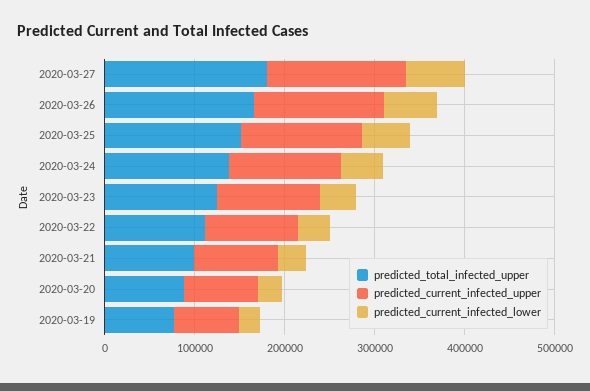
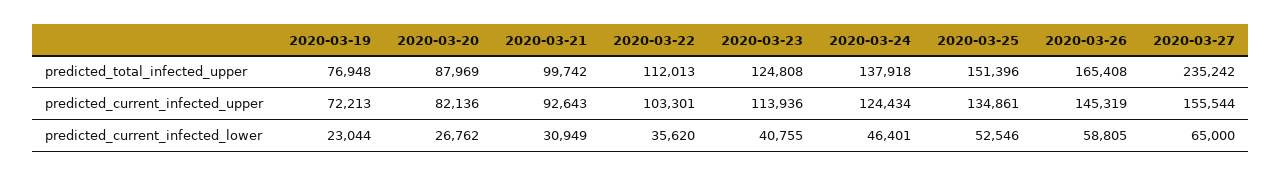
predicted_total_infected_upper, 2020-03-27: 180000 -> 235242

